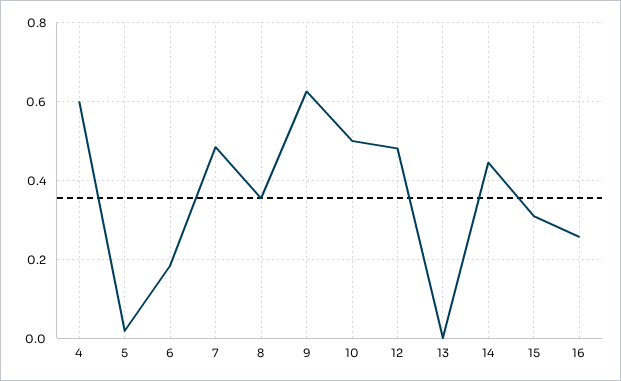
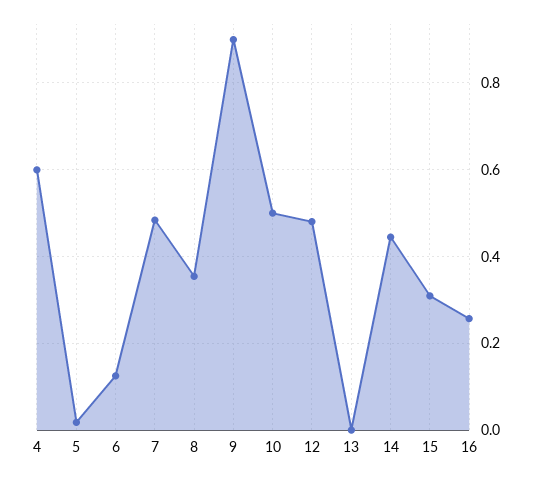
6: 0.18 -> 0.12
9: 0.62 -> 0.9

